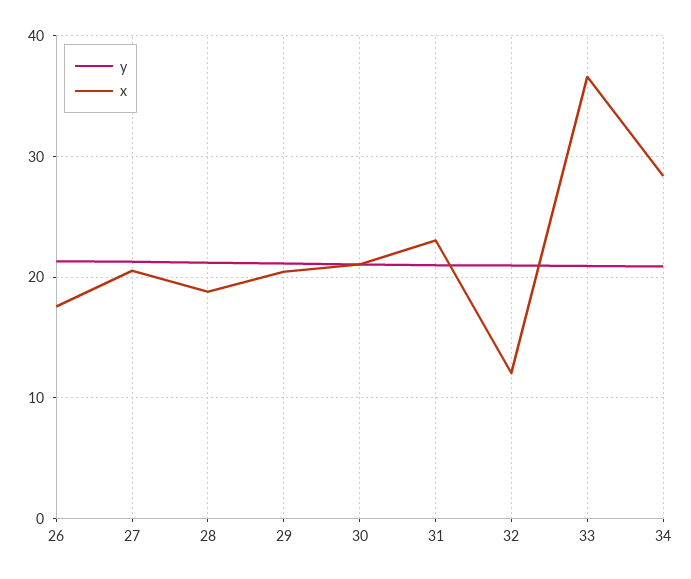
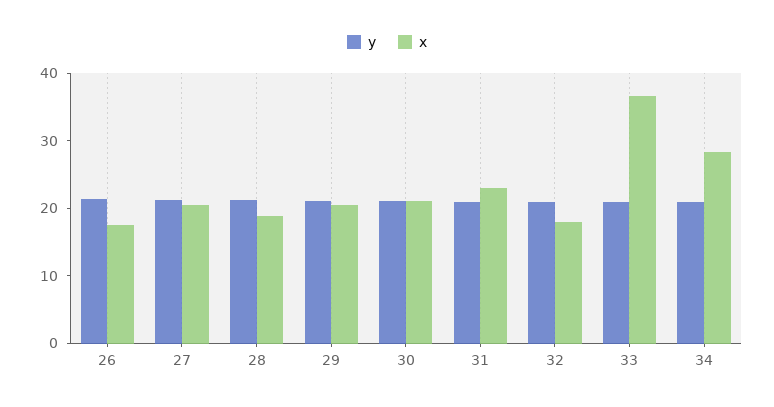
x, 32: 12 -> 18

